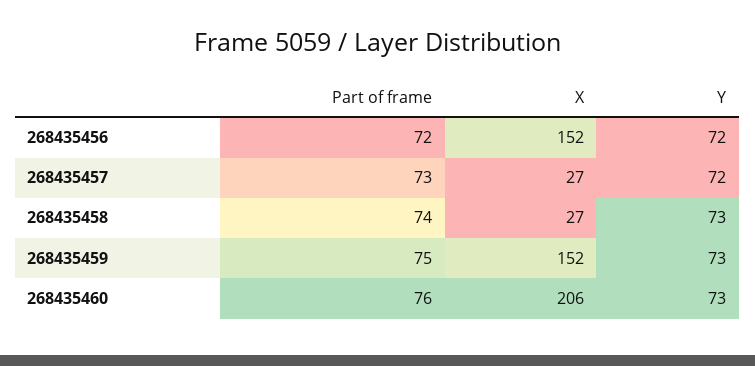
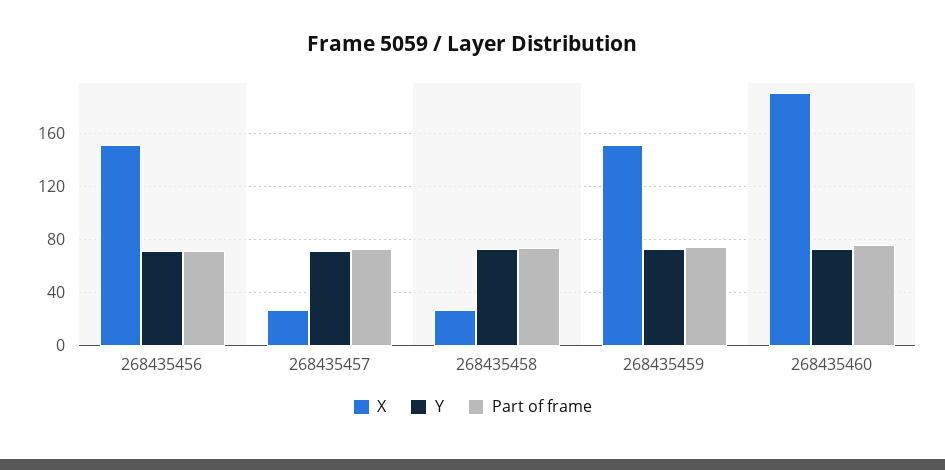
X, 268435460: 206 -> 190

